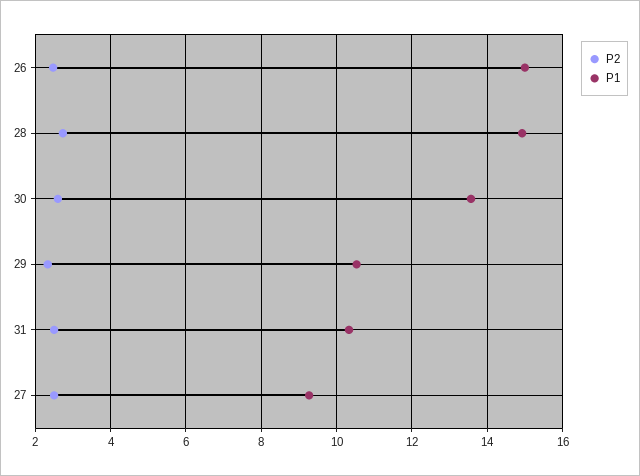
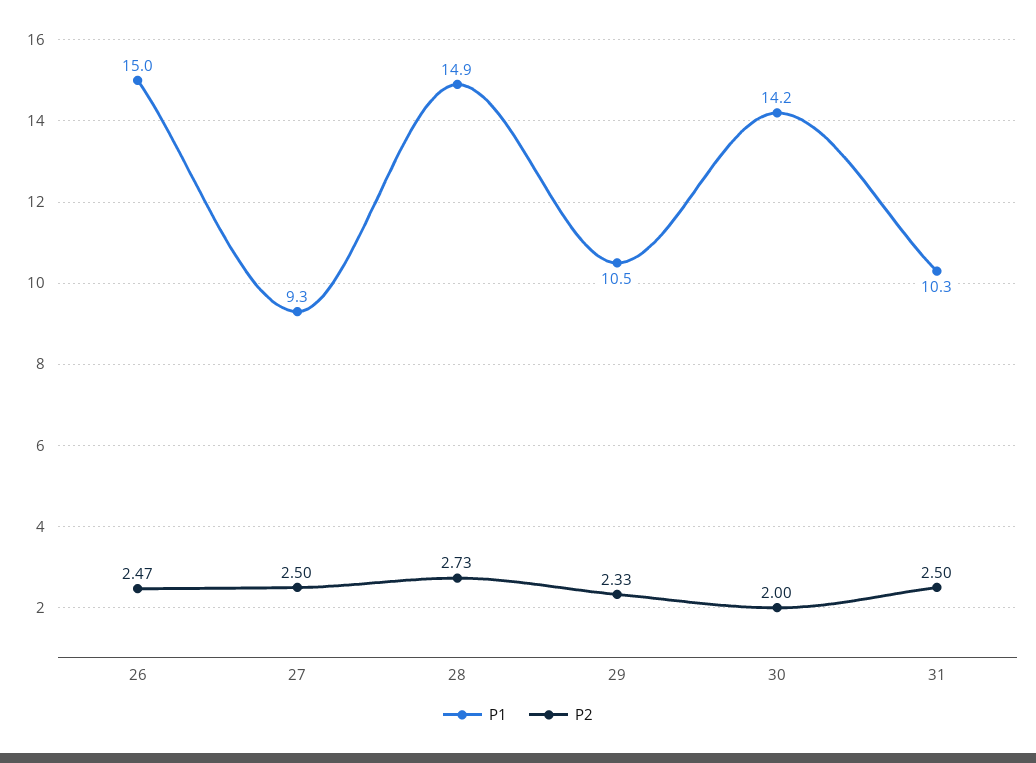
P2, 30: 2.6 -> 2
P1, 30: 13.6 -> 14.2

